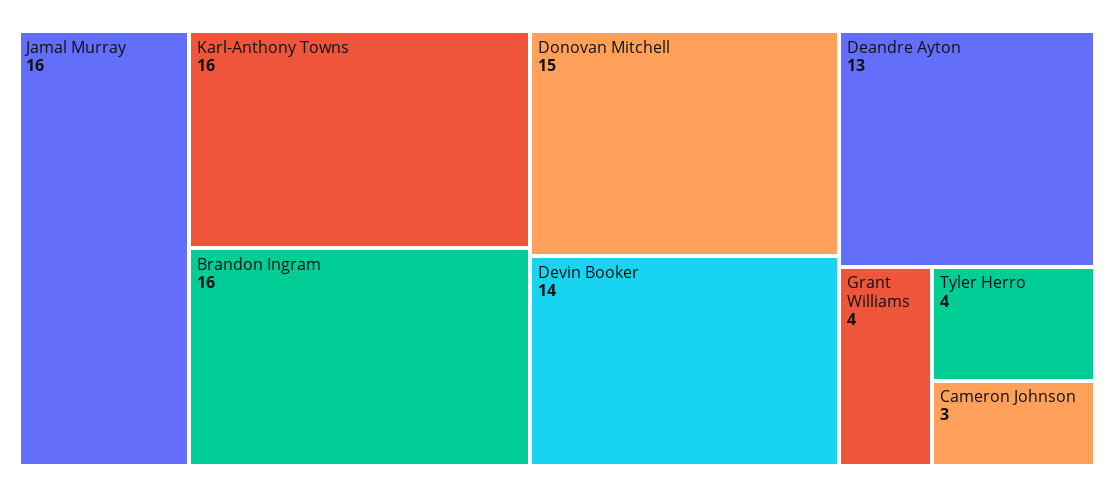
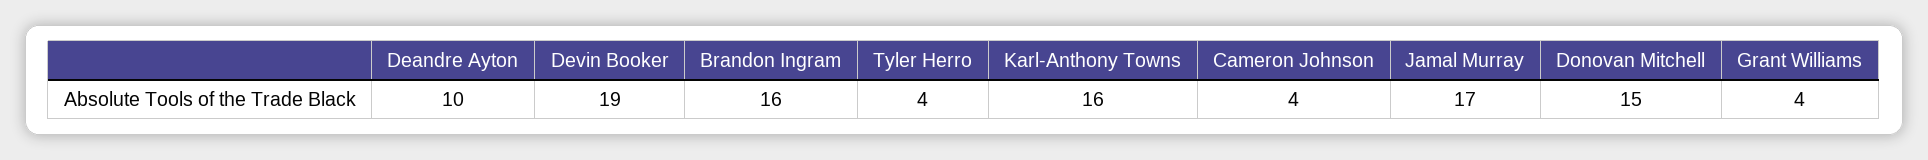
Jamal Murray: 16 -> 17
Devin Booker: 14 -> 19
Deandre Ayton: 13 -> 10
Cameron Johnson: 3 -> 4

